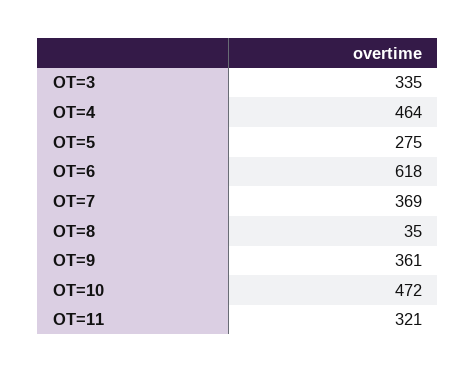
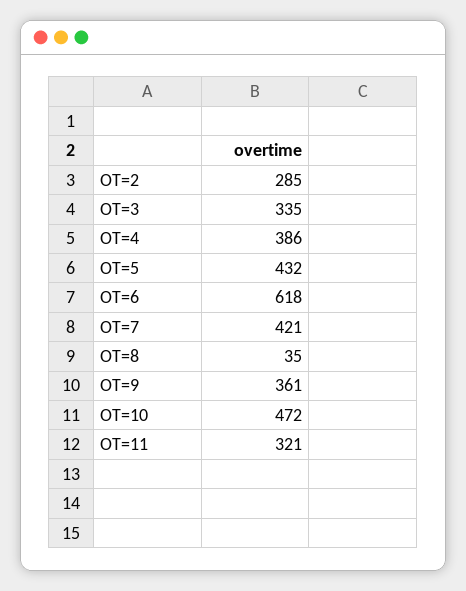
OT=4: 464 -> 386
OT=5: 275 -> 432
OT=7: 369 -> 421
OT=2: none -> 285

